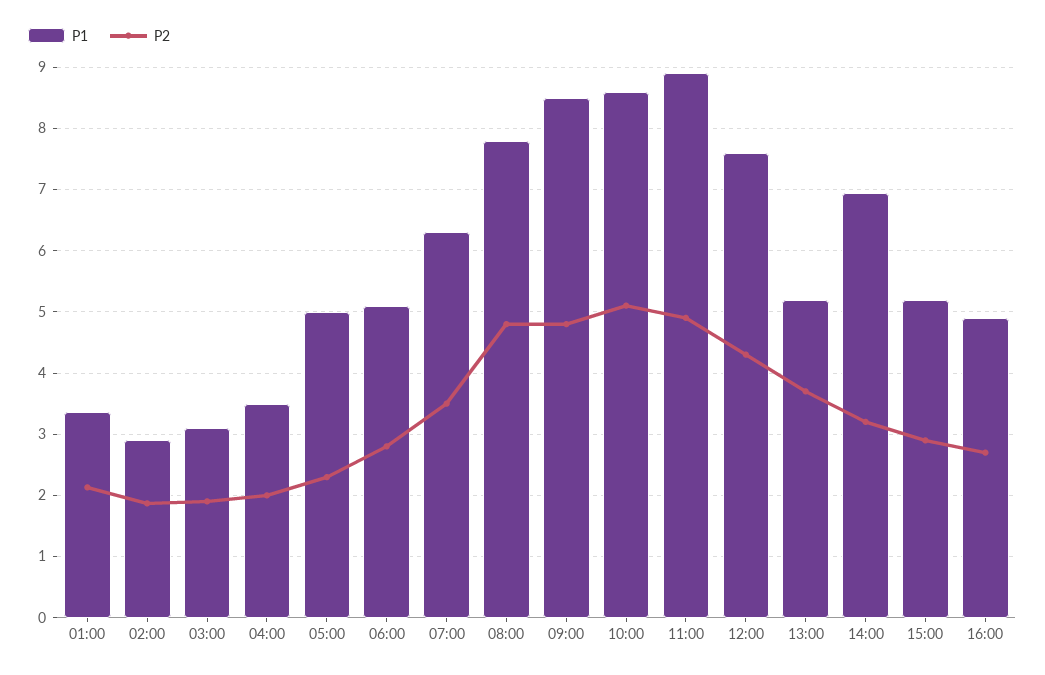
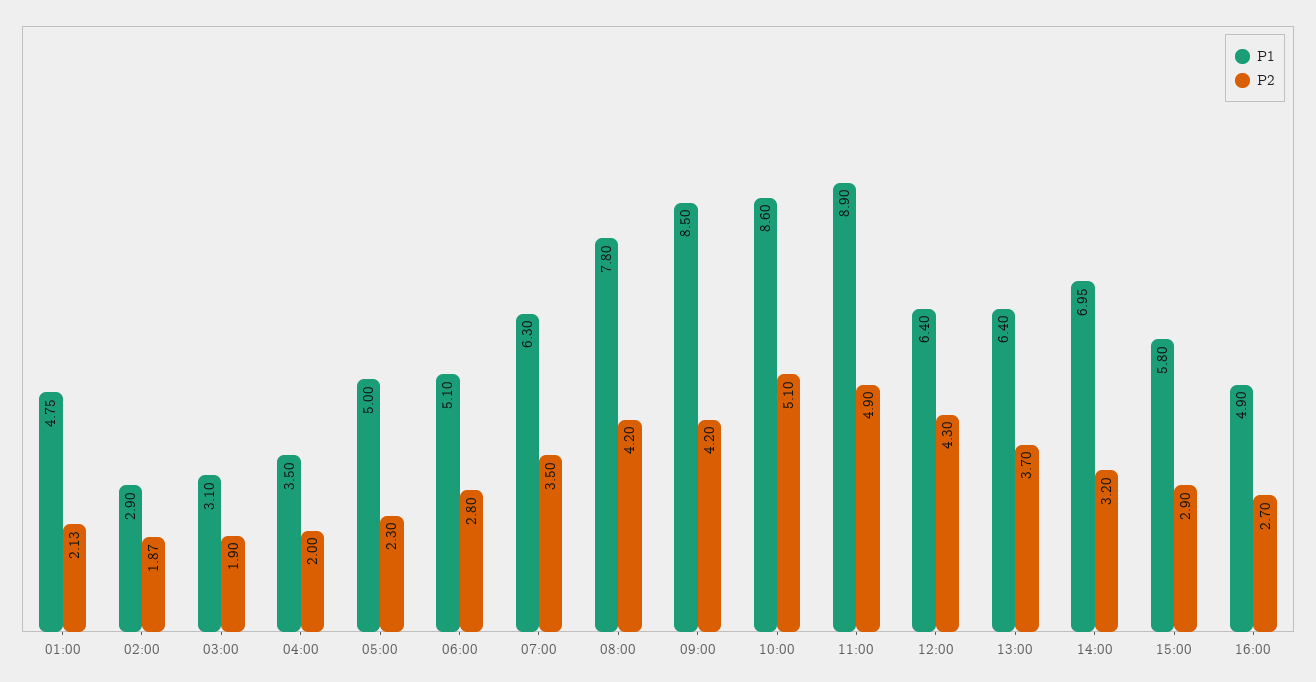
P1, 01:00: 3.4 -> 4.75
P2, 08:00: 4.8 -> 4.2
P2, 09:00: 4.8 -> 4.2
P1, 12:00: 7.6 -> 6.4
P1, 13:00: 5.2 -> 6.4
P1, 15:00: 5.2 -> 5.8

